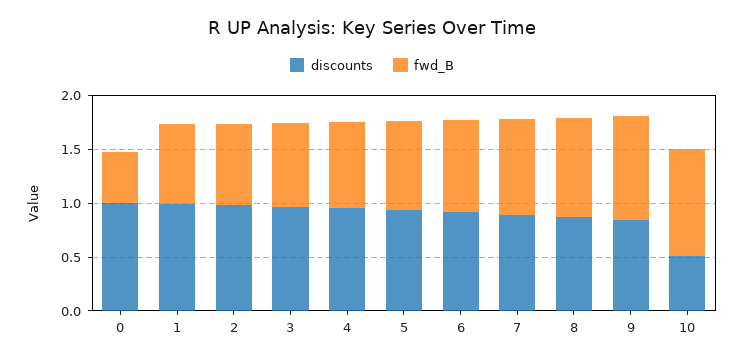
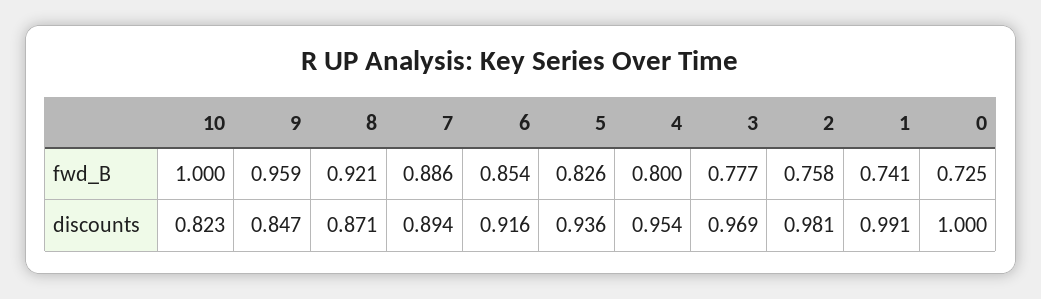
fwd_B, 0: 0.5 -> 0.725
discounts, 10: 0.5 -> 0.823

